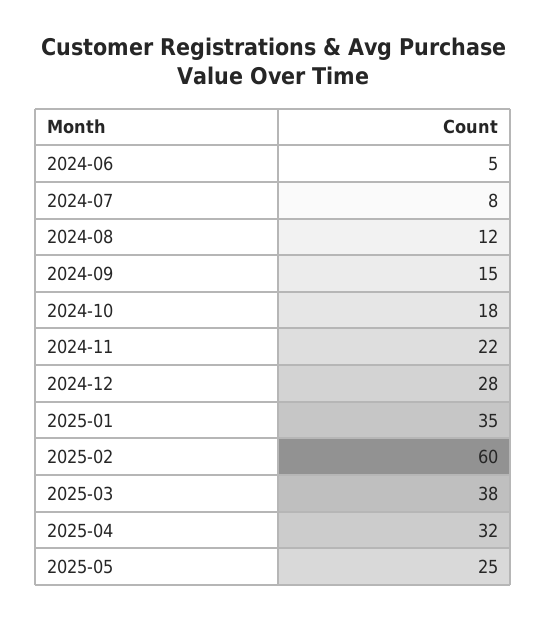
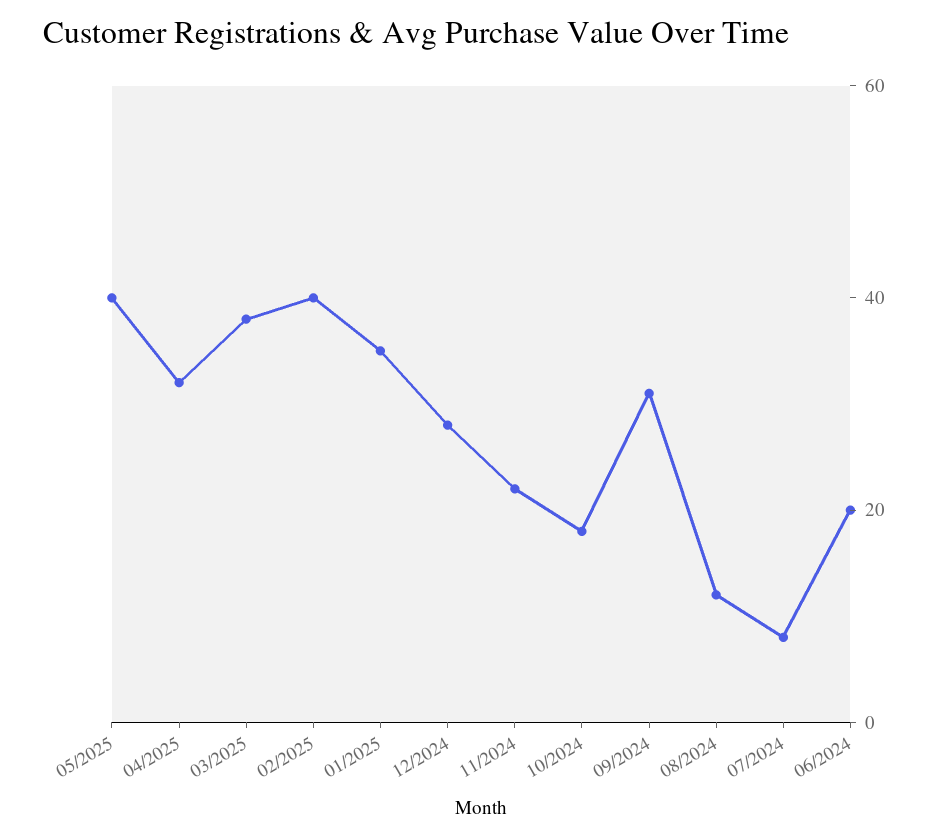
2024-06: 5 -> 20
2024-09: 15 -> 30
2025-02: 60 -> 40
2025-05: 25 -> 40

